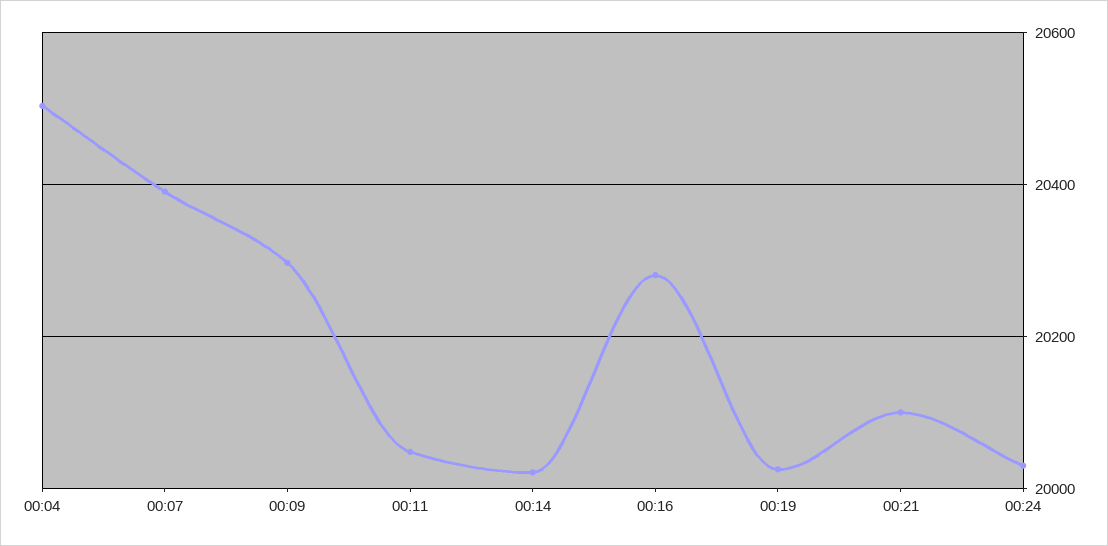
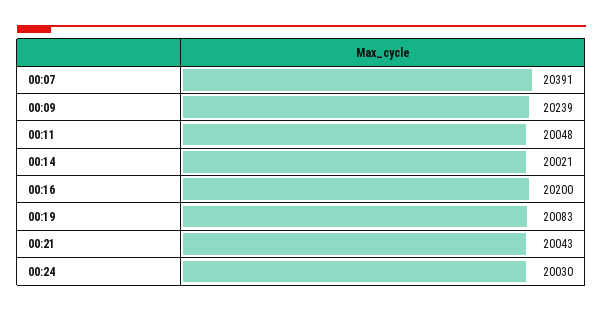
00:04: 20500 -> none
00:09: 20300 -> 20239
00:16: 20280 -> 20200
00:19: 20020 -> 20083
00:21: 20100 -> 20043

